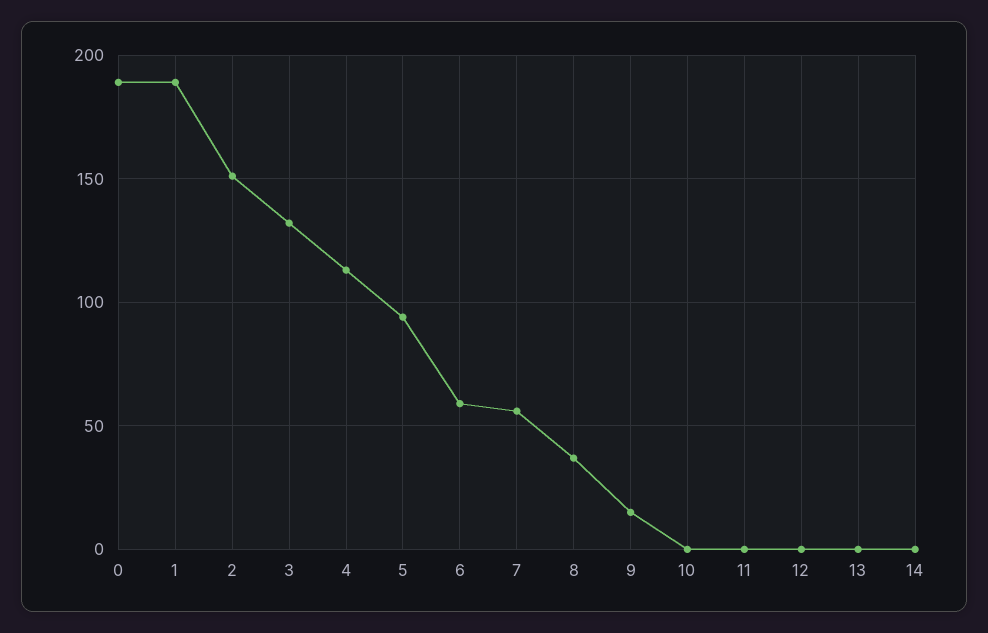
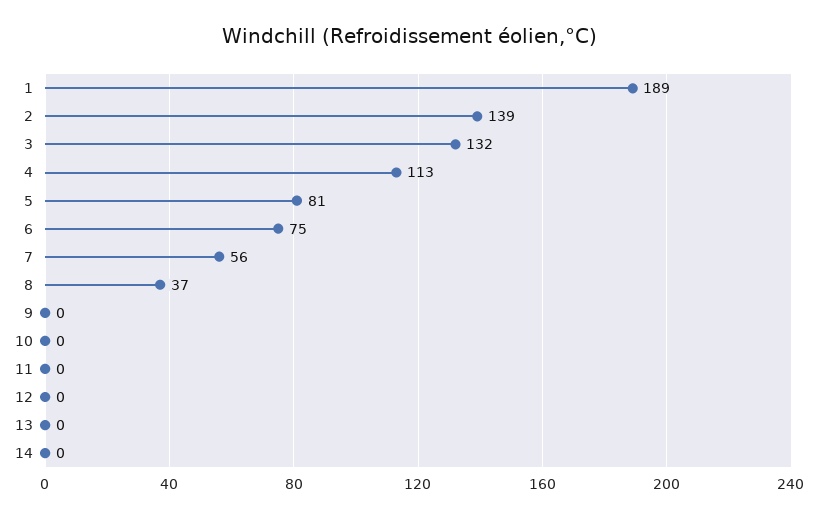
0: 190 -> none
2: 150 -> 139
5: 95 -> 81
6: 60 -> 75
9: 15 -> 0

